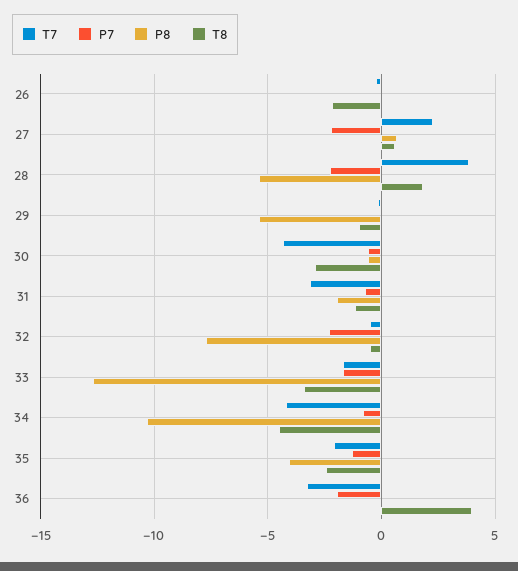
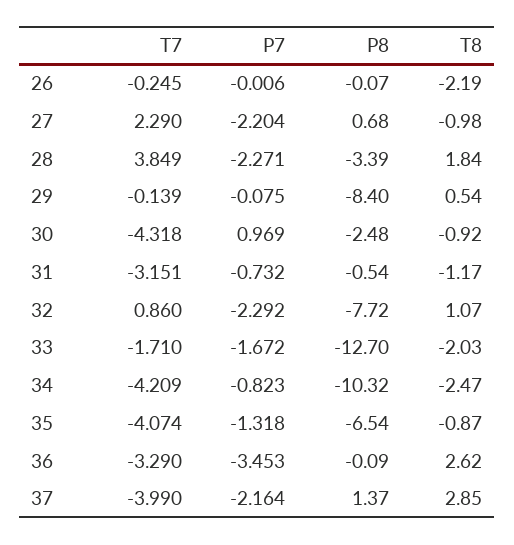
T8, 27: 0.5 -> -0.98
P8, 28: -5.5 -> -3.39
P8, 29: -5.5 -> -8.4
T8, 29: -1 -> 0.54
P7, 30: -0.5 -> 0.969
P8, 30: -0.5 -> -2.48
T8, 30: -3 -> -0.92
P8, 31: -2 -> -0.54
T7, 32: -0.5 -> 0.86
T8, 32: -0.5 -> 1.07
T8, 33: -3.5 -> -2.03
T8, 34: -4.5 -> -2.47
T7, 35: -2 -> -4.074
P8, 35: -4 -> -6.54
T8, 35: -2.5 -> -0.87
P7, 36: -2 -> -3.453
T8, 36: 4 -> 2.62
T7, 37: none -> -3.99
P7, 37: none -> -2.164
P8, 37: none -> 1.37
T8, 37: none -> 2.85

